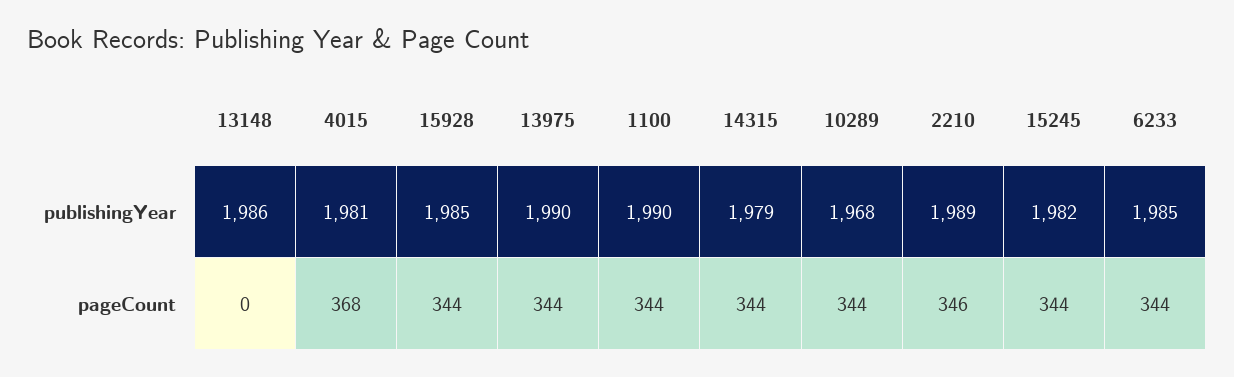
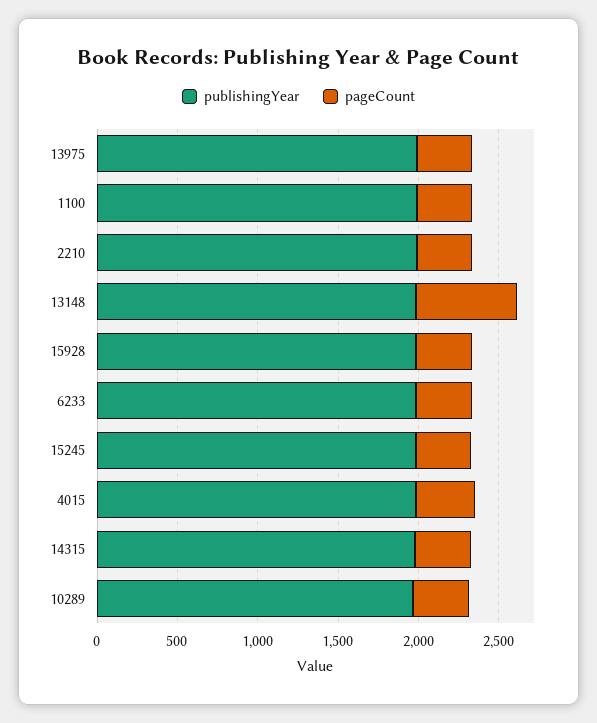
pageCount, 13148: 0 -> 600

